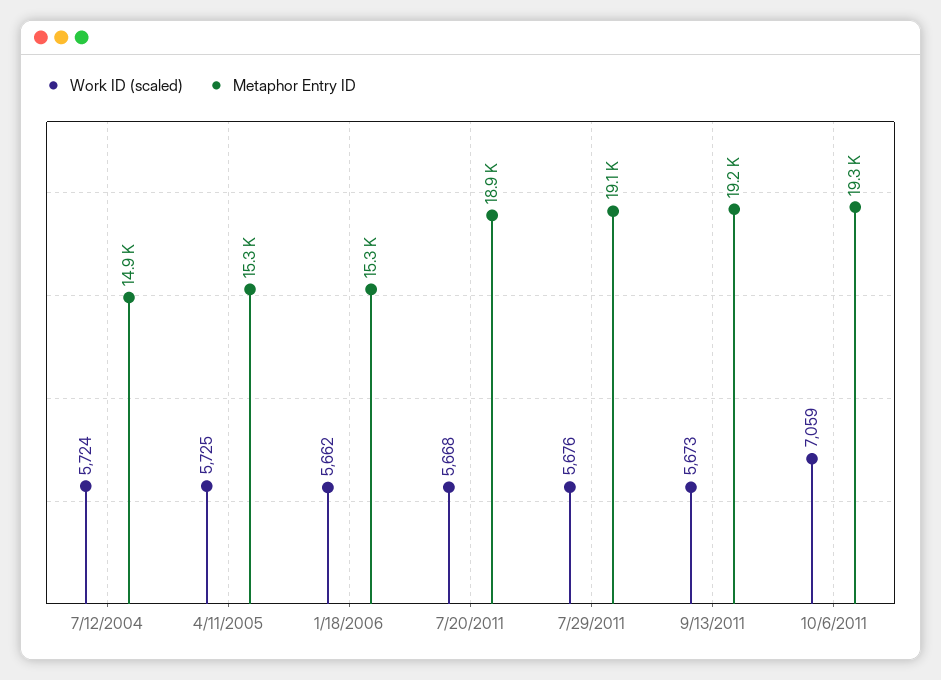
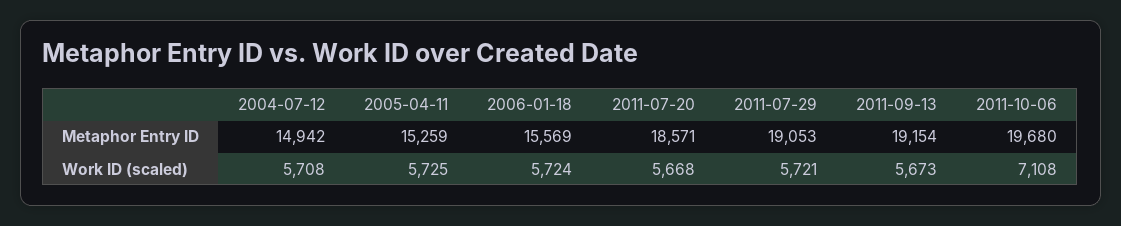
Work ID (scaled), 7/12/2004: 5724 -> 5708
Work ID (scaled), 1/18/2006: 5662 -> 5724
Metaphor Entry ID, 1/18/2006: 15300 -> 15569
Metaphor Entry ID, 7/20/2011: 18900 -> 18571
Work ID (scaled), 7/29/2011: 5676 -> 5721
Work ID (scaled), 10/6/2011: 7059 -> 7108
Metaphor Entry ID, 10/6/2011: 19300 -> 19680

